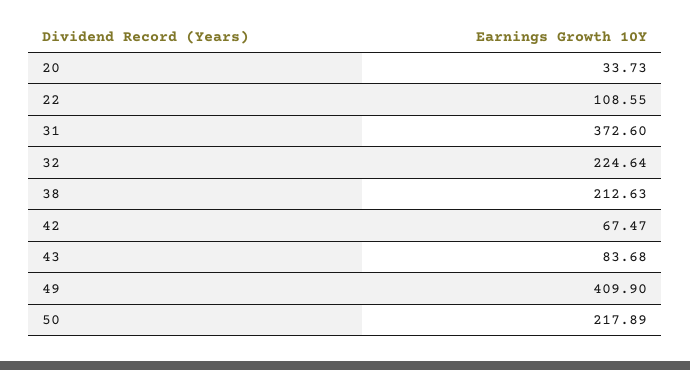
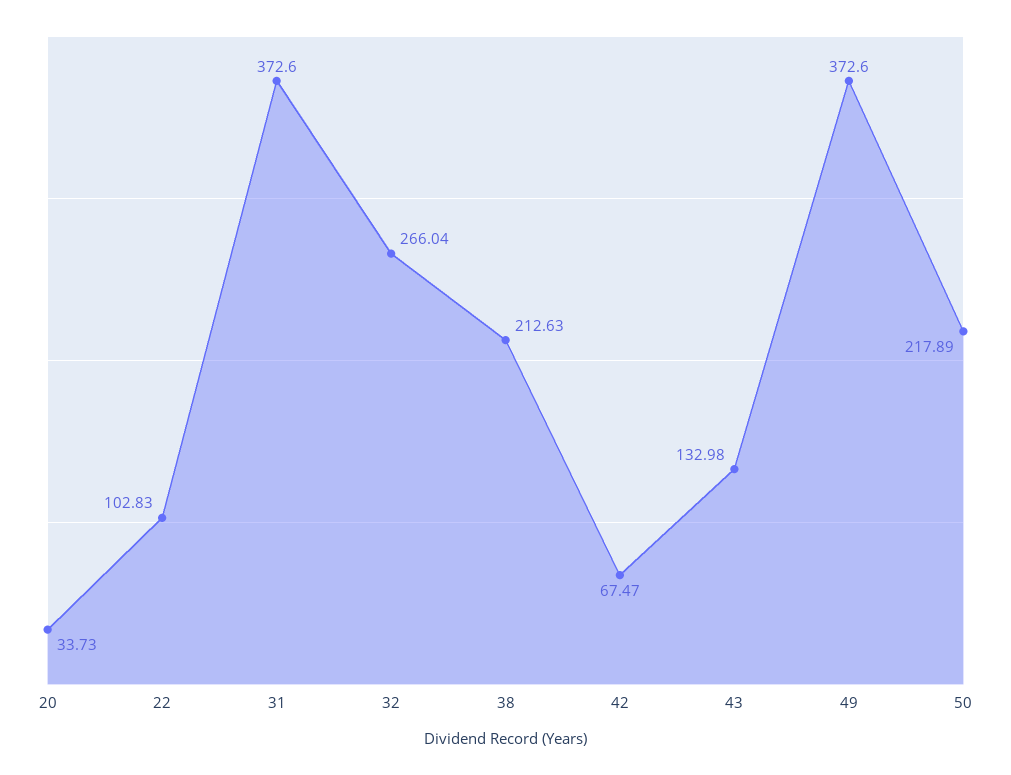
22: 108.55 -> 102.83
32: 224.64 -> 266.04
43: 83.68 -> 132.98
49: 409.9 -> 372.6

